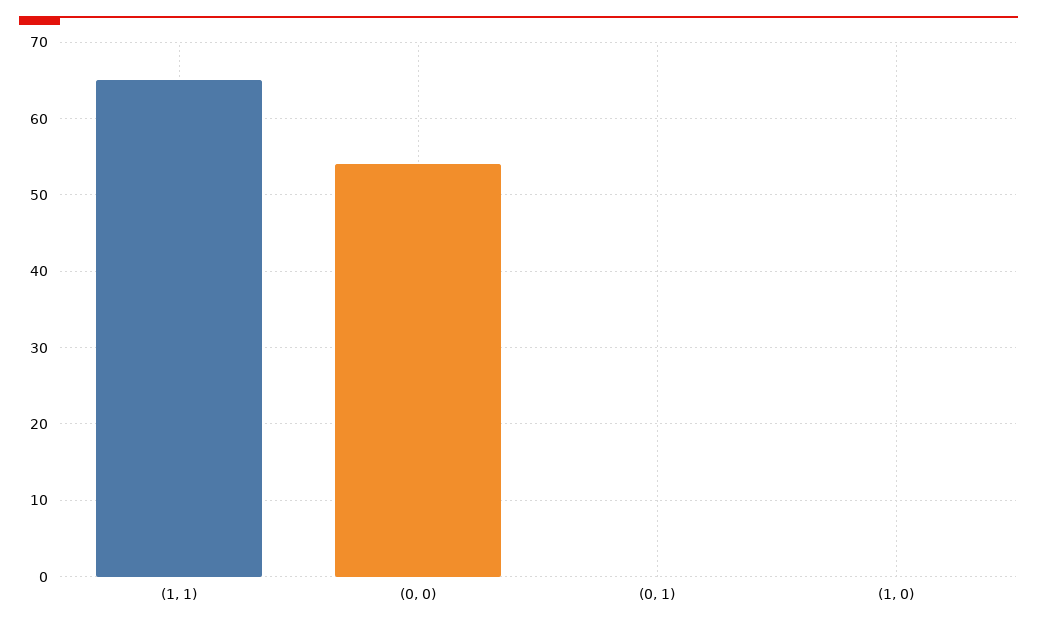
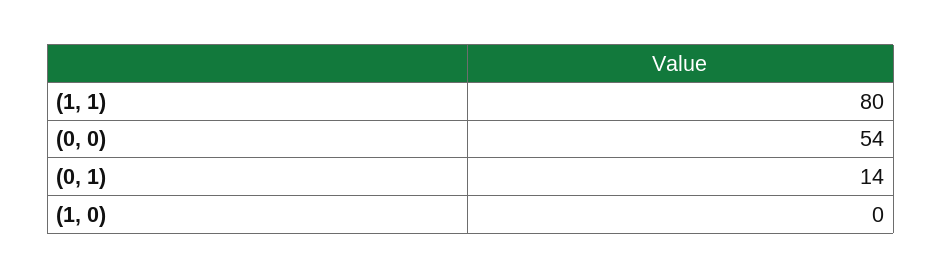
(1, 1): 65 -> 80
(0, 1): 0 -> 14

